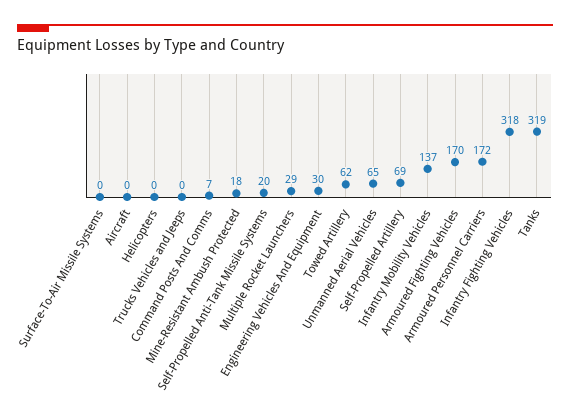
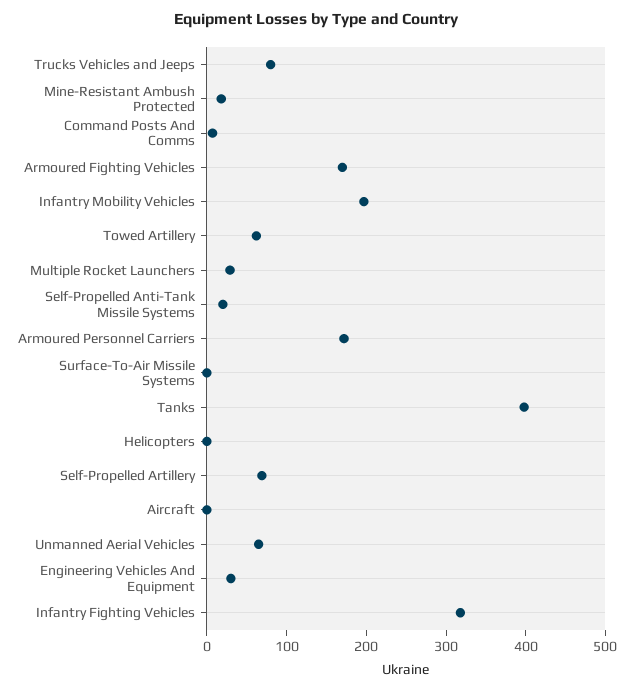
Trucks Vehicles and Jeeps: 0 -> 80
Infantry Mobility Vehicles: 137 -> 200
Tanks: 319 -> 400

